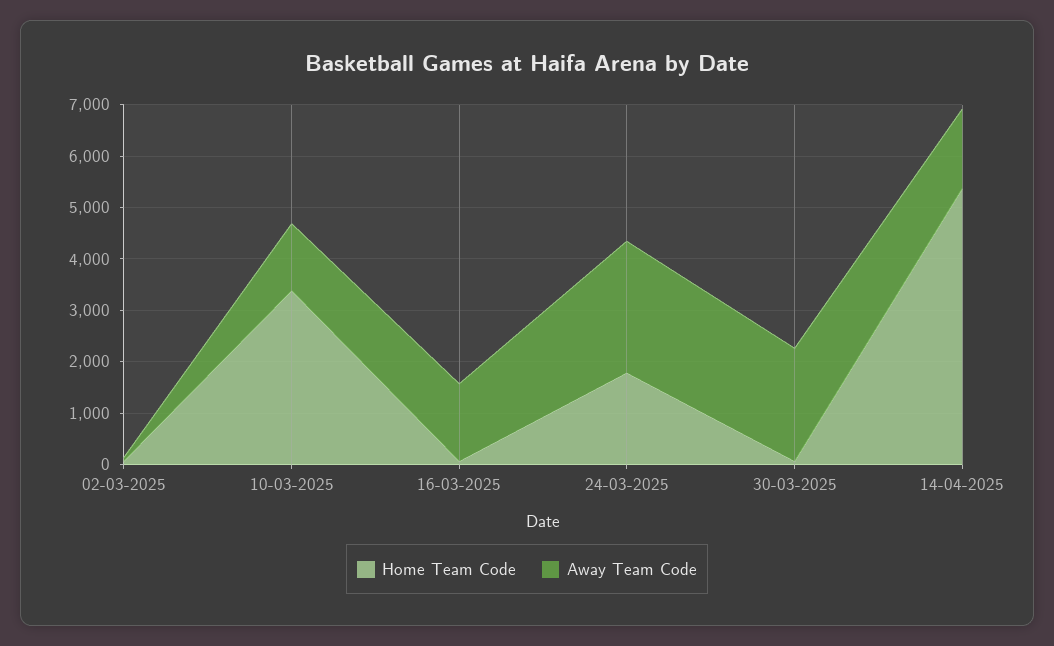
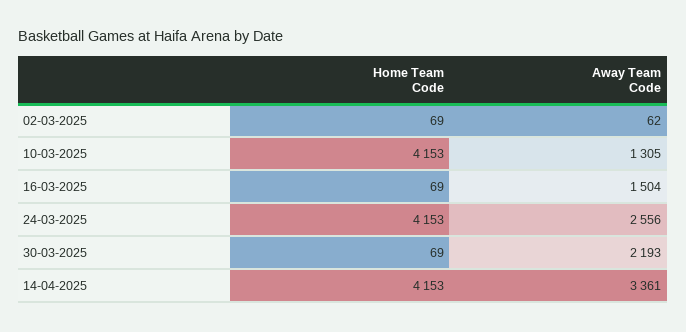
Home Team Code, 10-03-2025: 3400 -> 4153
Home Team Code, 24-03-2025: 1800 -> 4153
Home Team Code, 14-04-2025: 5400 -> 4153
Away Team Code, 14-04-2025: 1600 -> 3361

